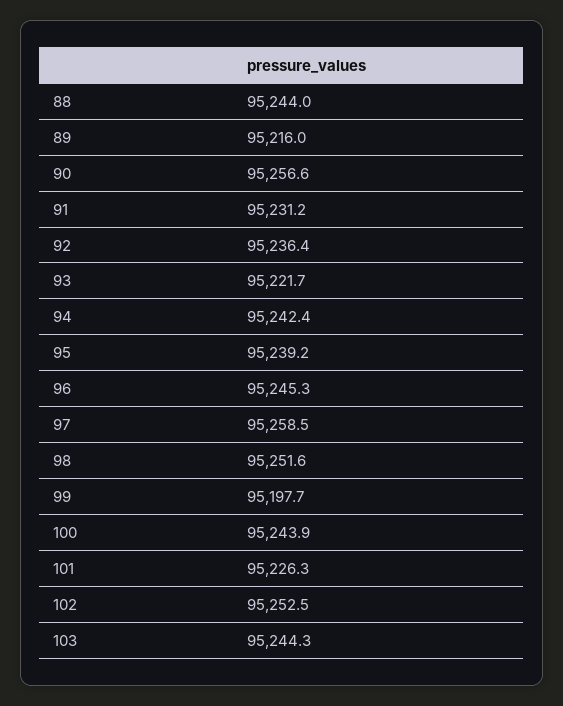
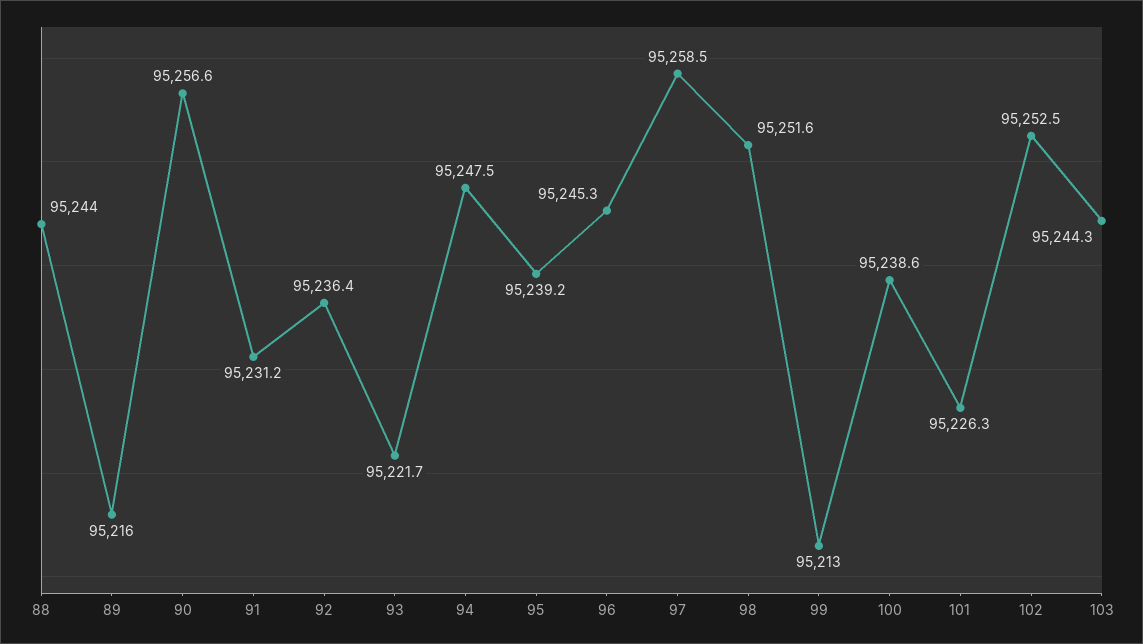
94: 95242.4 -> 95247.5
99: 95197.7 -> 95213
100: 95243.9 -> 95238.6

